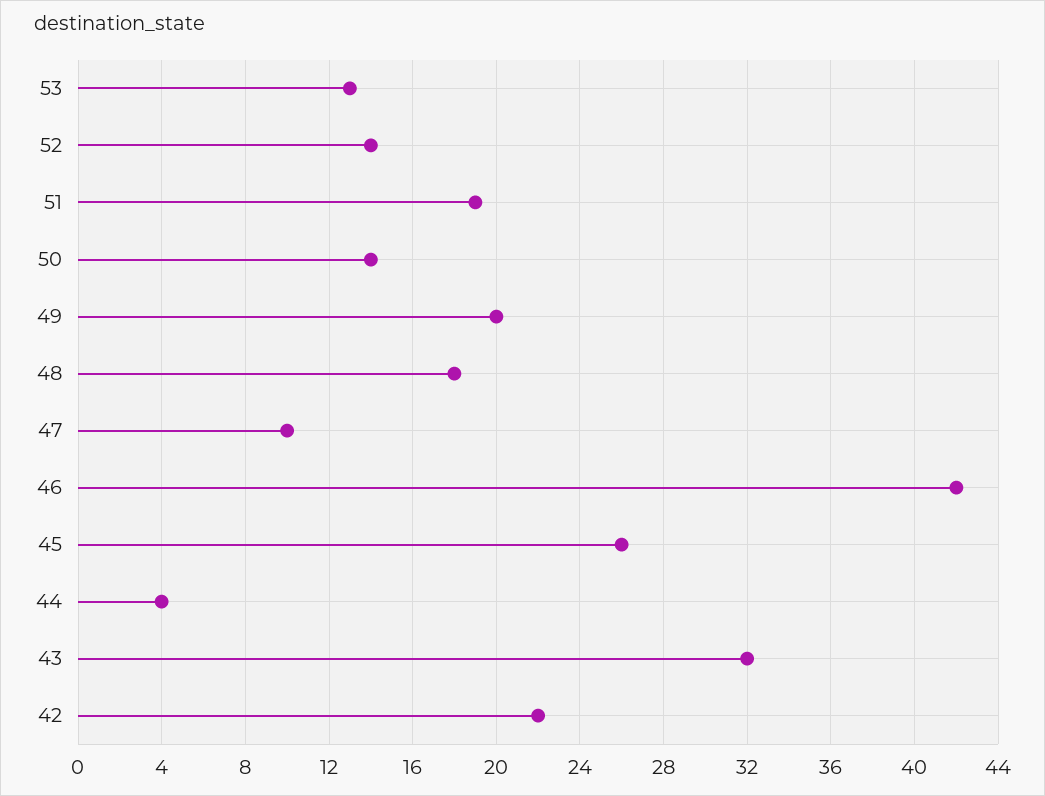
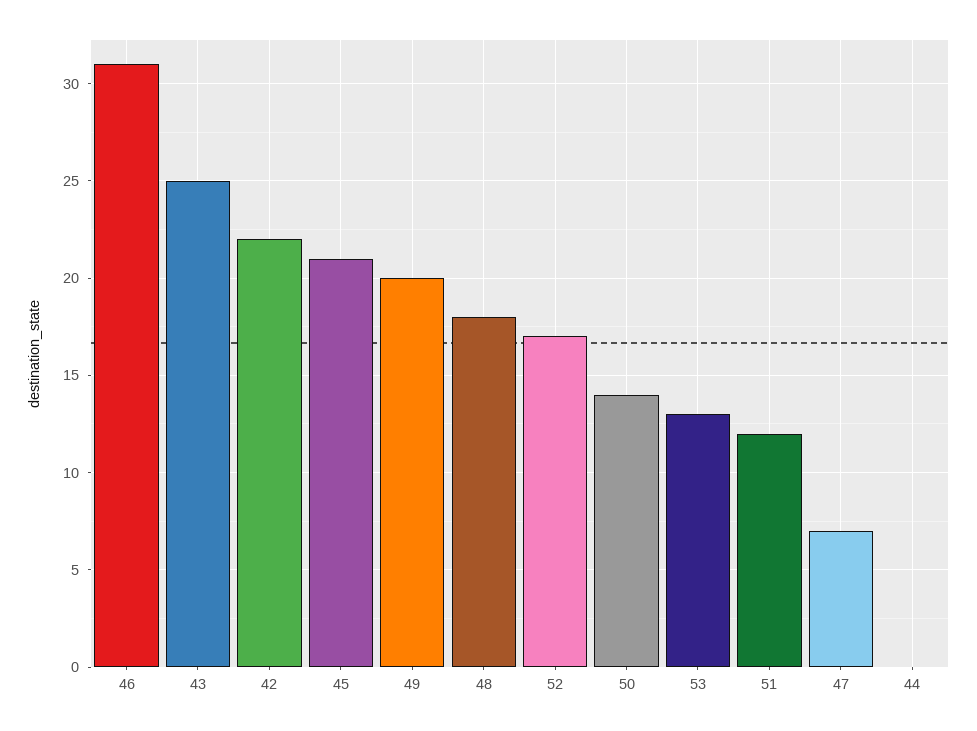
52: 14 -> 17
51: 19 -> 12
47: 10 -> 7
46: 42 -> 31
45: 26 -> 21
44: 4 -> 0
43: 32 -> 25

